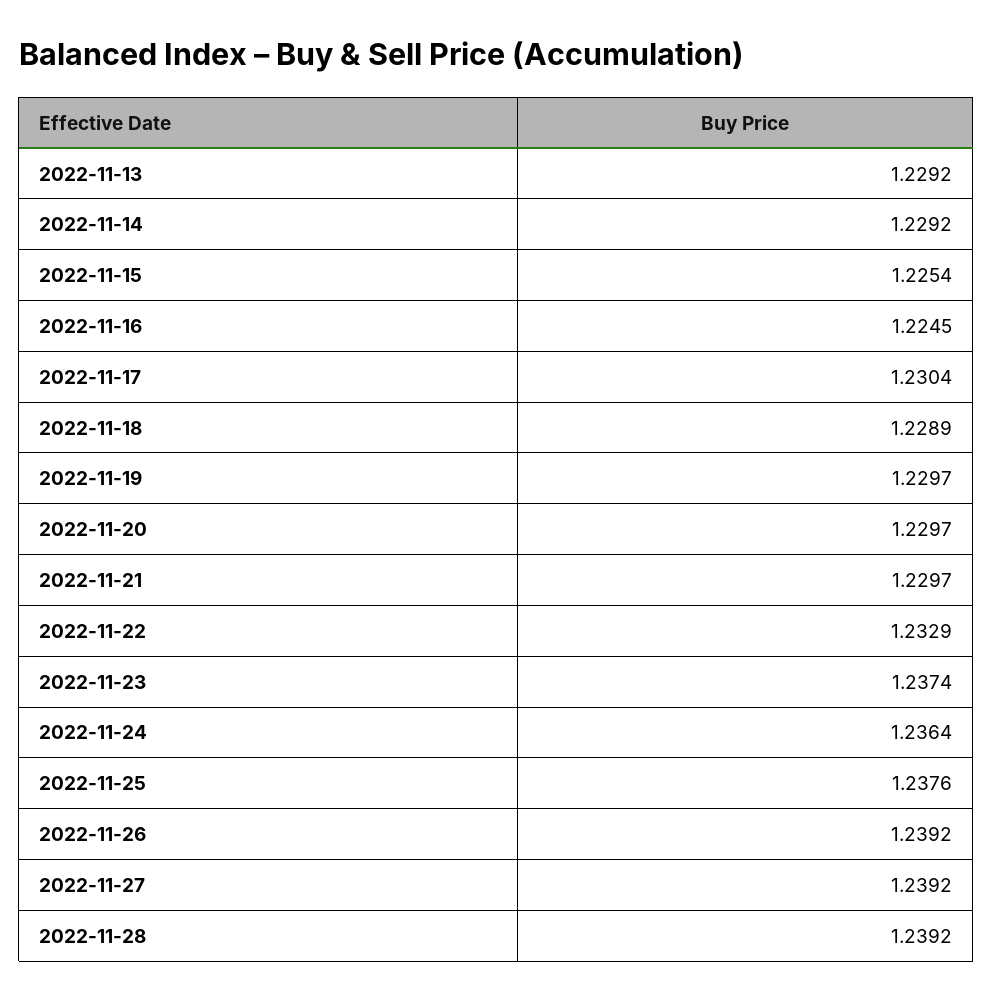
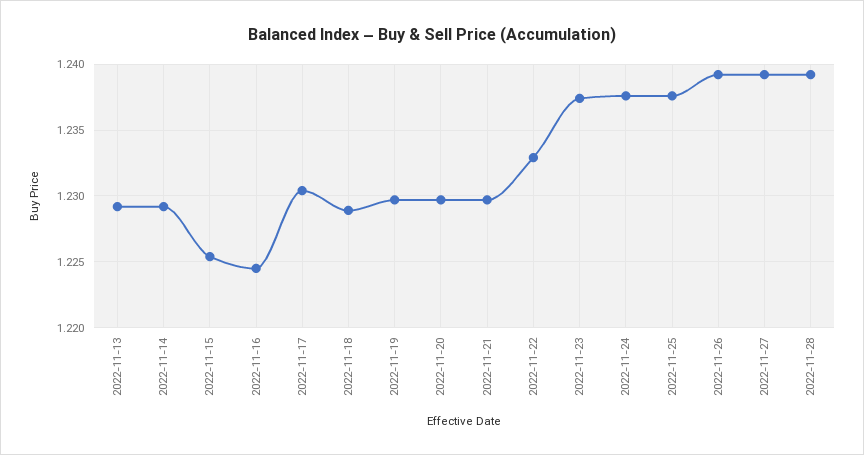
2022-11-24: 1.2364 -> 1.2375

